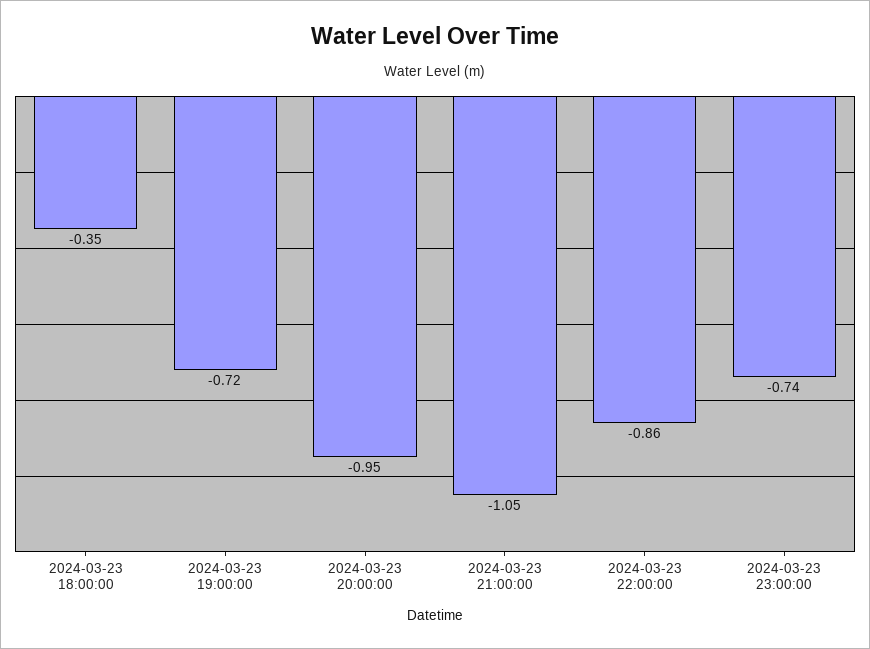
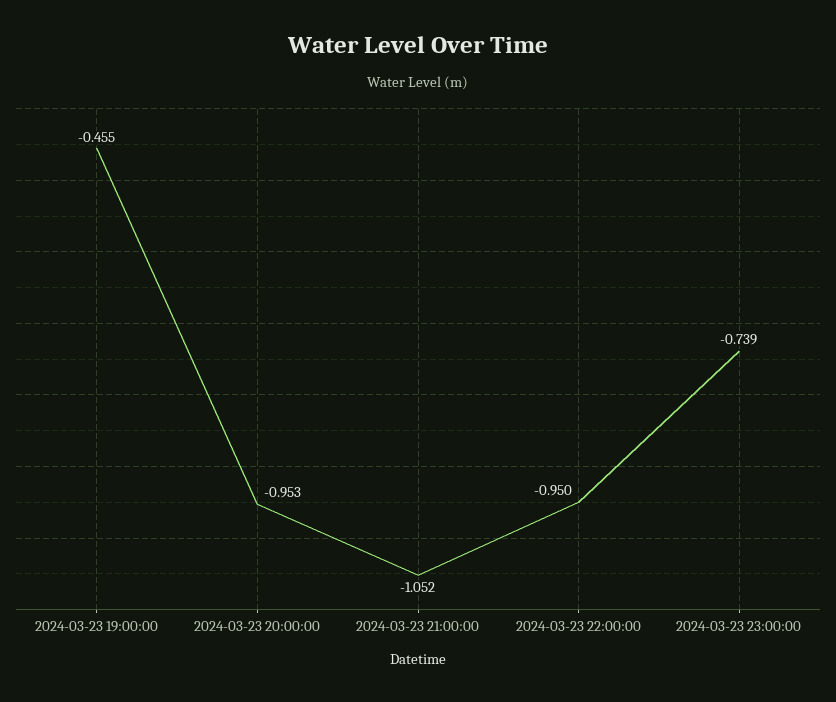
2024-03-23 18:00:00: -0.35 -> none
2024-03-23 19:00:00: -0.72 -> -0.455
2024-03-23 22:00:00: -0.86 -> -0.95

